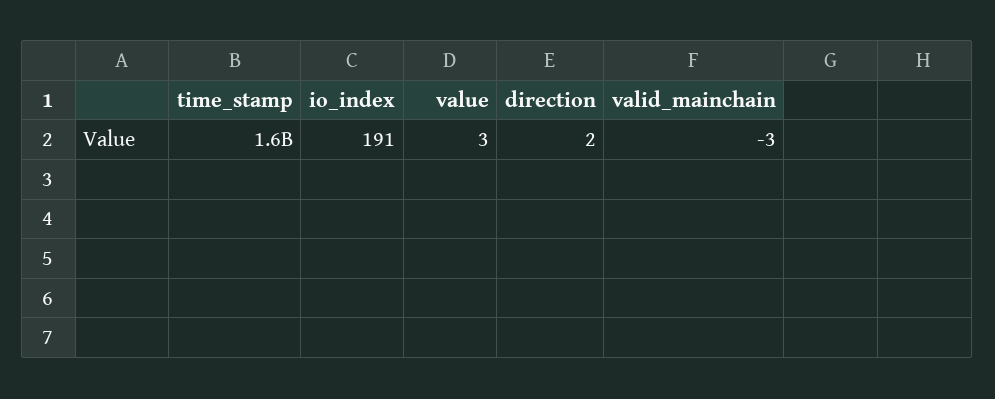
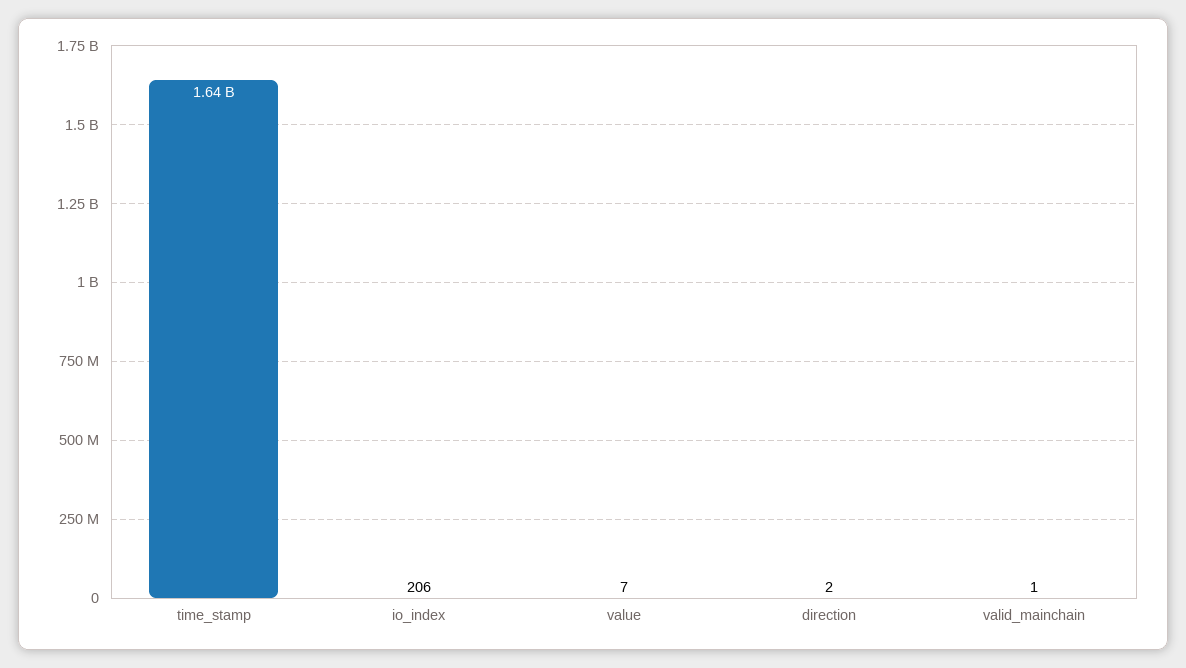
io_index: 191 -> 206
value: 3 -> 7
valid_mainchain: -3 -> 1

